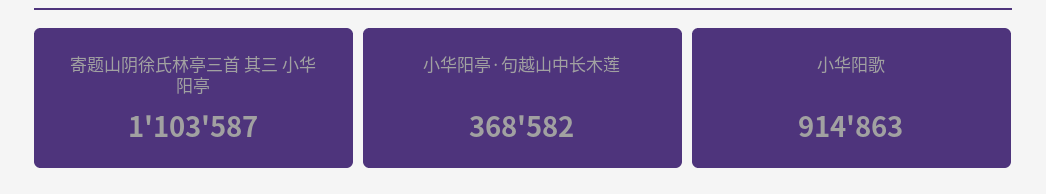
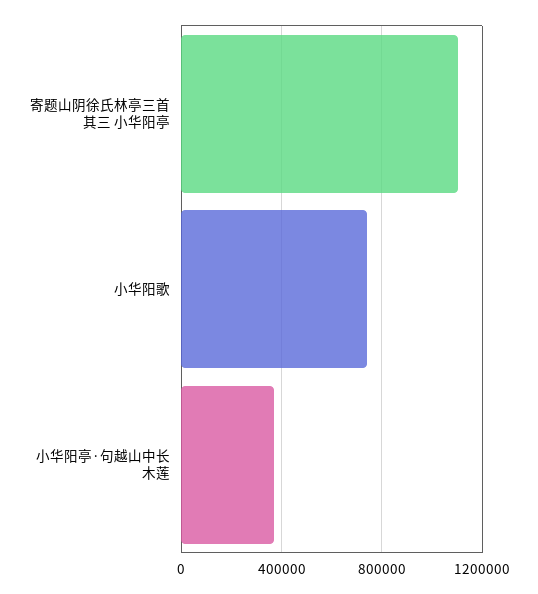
小华阳歌: 914863 -> 750000

